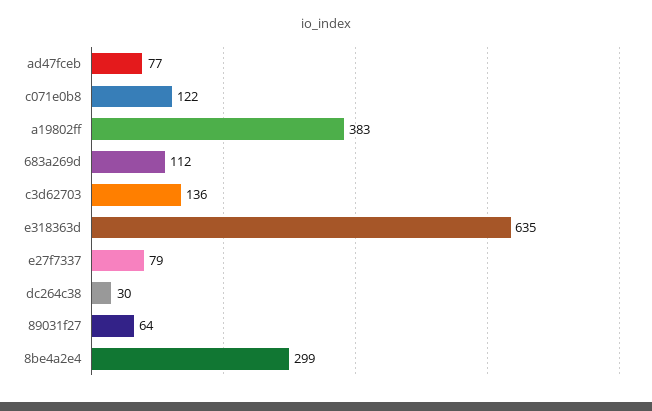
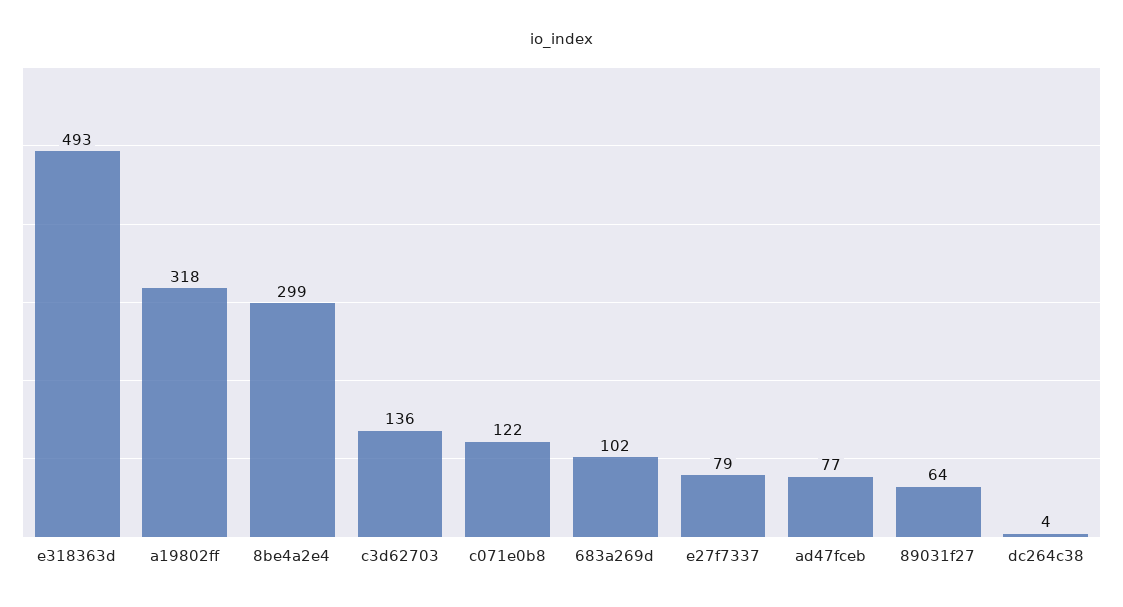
a19802ff: 383 -> 318
683a269d: 112 -> 102
e318363d: 635 -> 493
dc264c38: 30 -> 4

